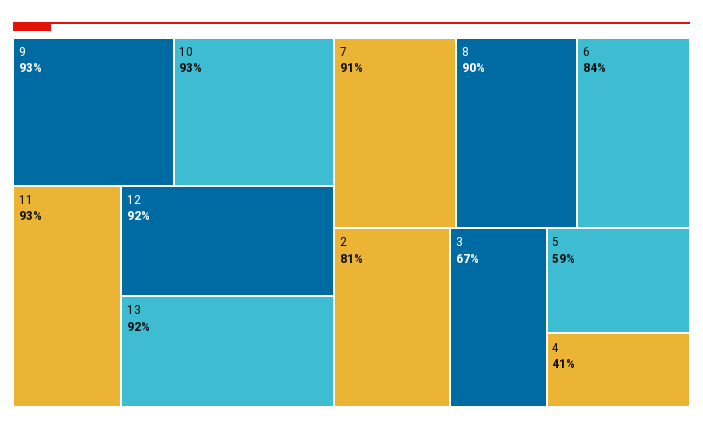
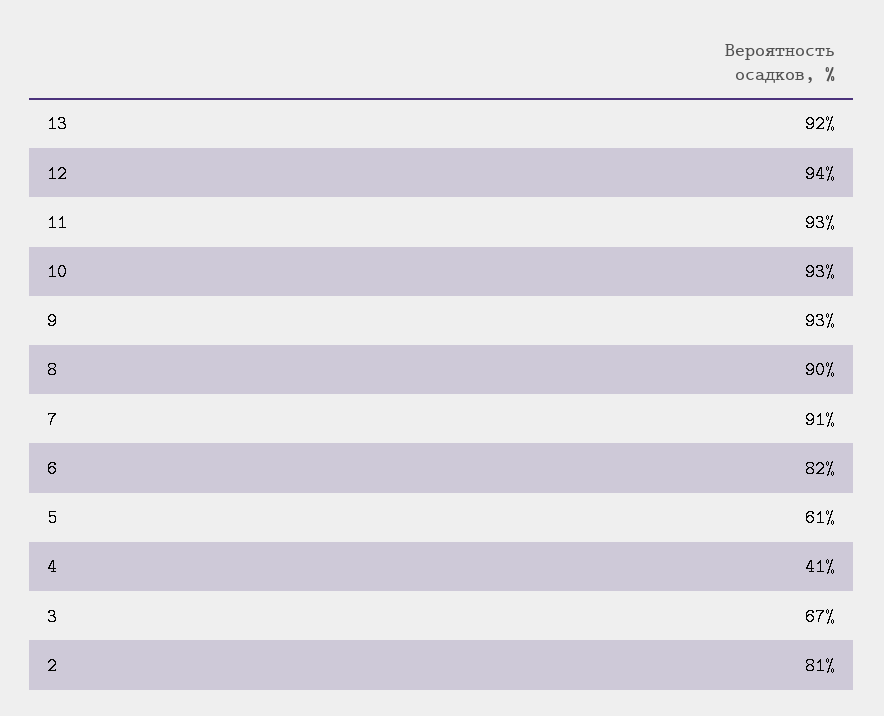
12: 92 -> 94
6: 84 -> 82
5: 59 -> 61

